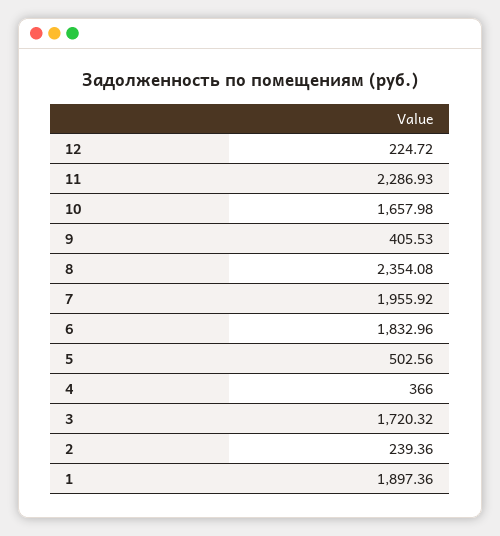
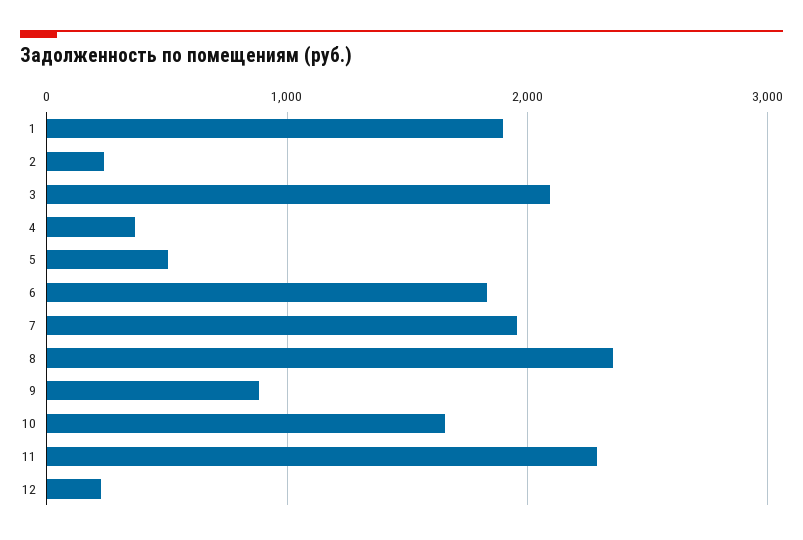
9: 405.53 -> 900
3: 1720.32 -> 2100

